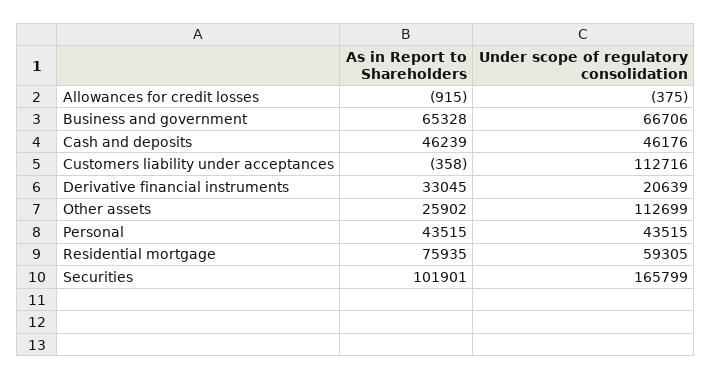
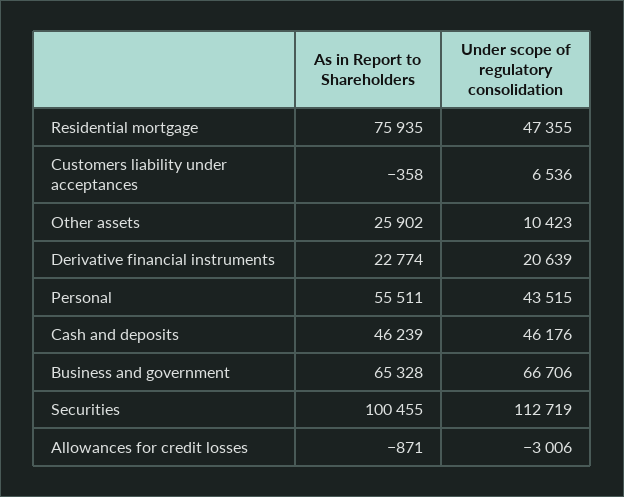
As in Report to Shareholders, Allowances for credit losses: -915 -> -871
Under scope of regulatory consolidation, Allowances for credit losses: -375 -> -3006
Under scope of regulatory consolidation, Customers liability under acceptances: 112716 -> 6536
As in Report to Shareholders, Derivative financial instruments: 33045 -> 22774
Under scope of regulatory consolidation, Other assets: 112699 -> 10423
As in Report to Shareholders, Personal: 43515 -> 55511
Under scope of regulatory consolidation, Residential mortgage: 59305 -> 47355
As in Report to Shareholders, Securities: 101901 -> 100455
Under scope of regulatory consolidation, Securities: 165799 -> 112719

